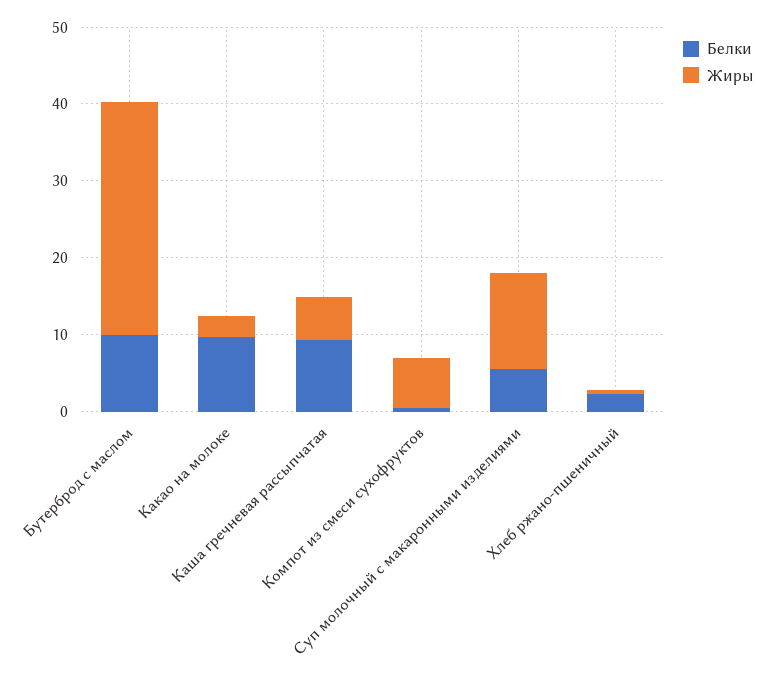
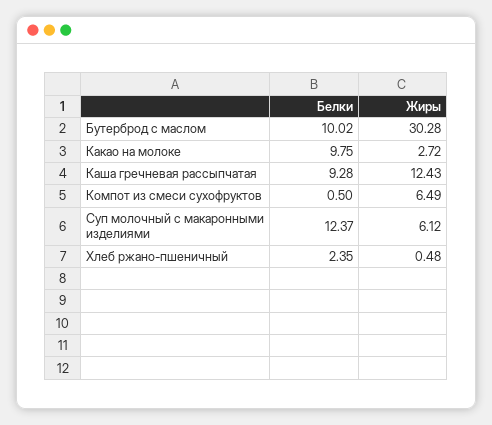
Жиры, Каша гречневая рассыпчатая: 6 -> 12.43
Белки, Суп молочный с макаронными изделиями: 6 -> 12.37
Жиры, Суп молочный с макаронными изделиями: 12 -> 6.12

